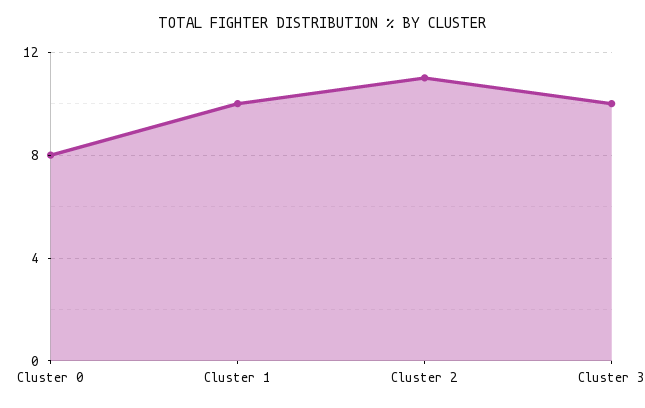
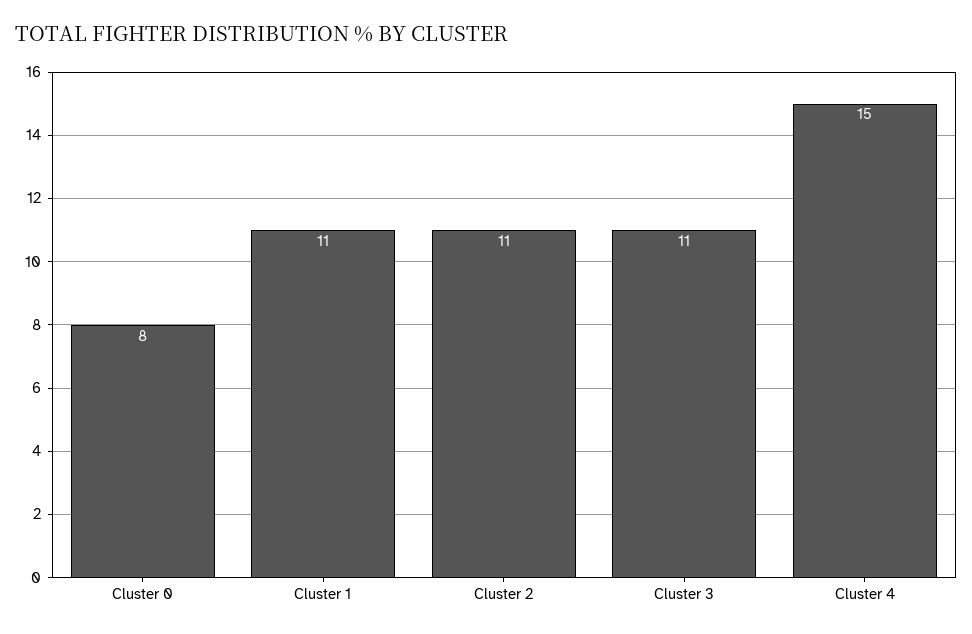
Cluster 1: 10 -> 11
Cluster 3: 10 -> 11
Cluster 4: none -> 15

